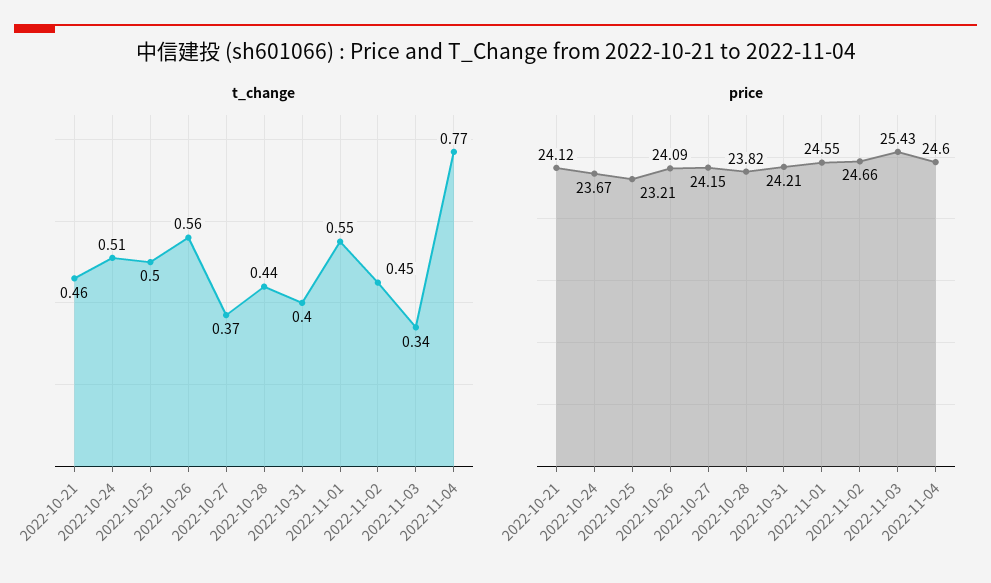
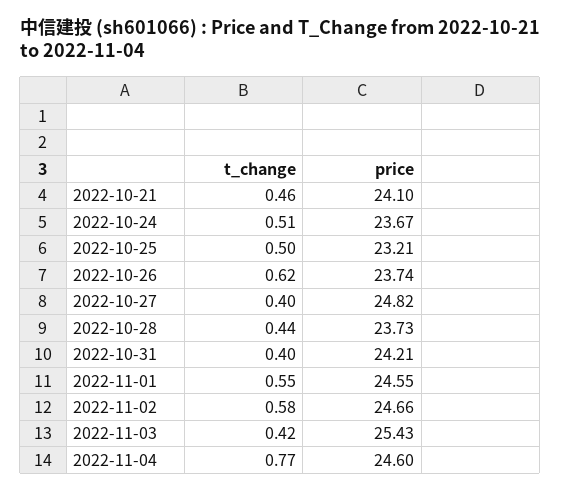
t_change, 2022-10-26: 0.56 -> 0.62
t_change, 2022-10-27: 0.37 -> 0.4
t_change, 2022-11-02: 0.45 -> 0.58
t_change, 2022-11-03: 0.34 -> 0.42
price, 2022-10-21: 24.12 -> 24.1
price, 2022-10-26: 24.09 -> 23.74
price, 2022-10-27: 24.15 -> 24.82
price, 2022-10-28: 23.82 -> 23.73

